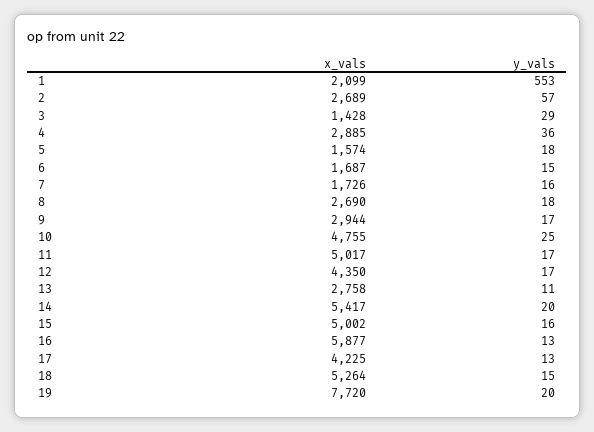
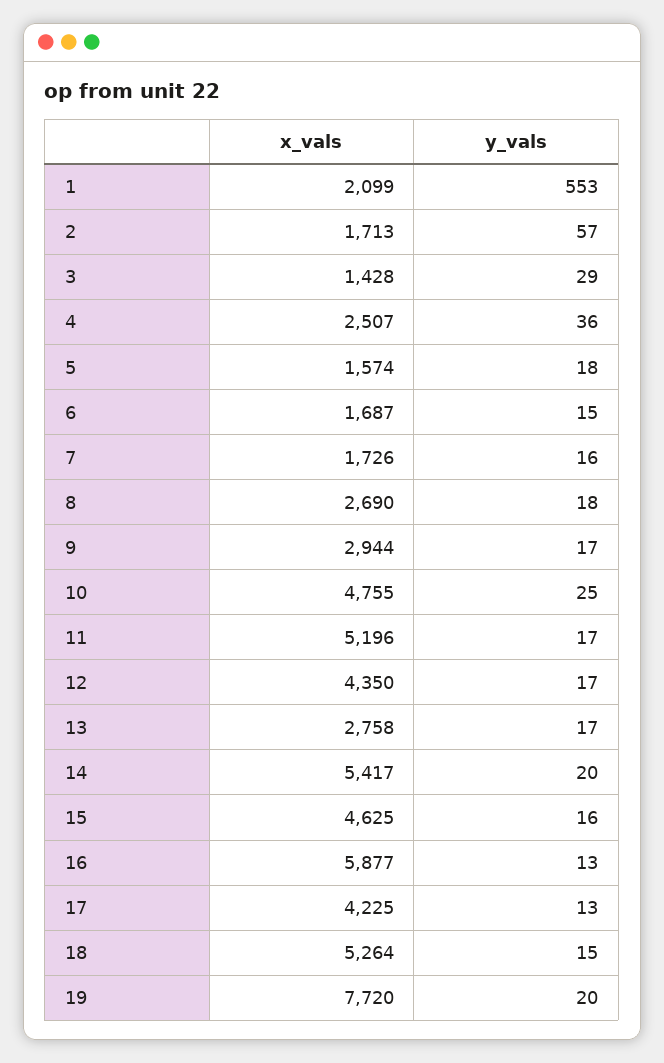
x_vals, 2: 2689 -> 1713
x_vals, 4: 2885 -> 2507
x_vals, 11: 5017 -> 5196
y_vals, 13: 11 -> 17
x_vals, 15: 5002 -> 4625

